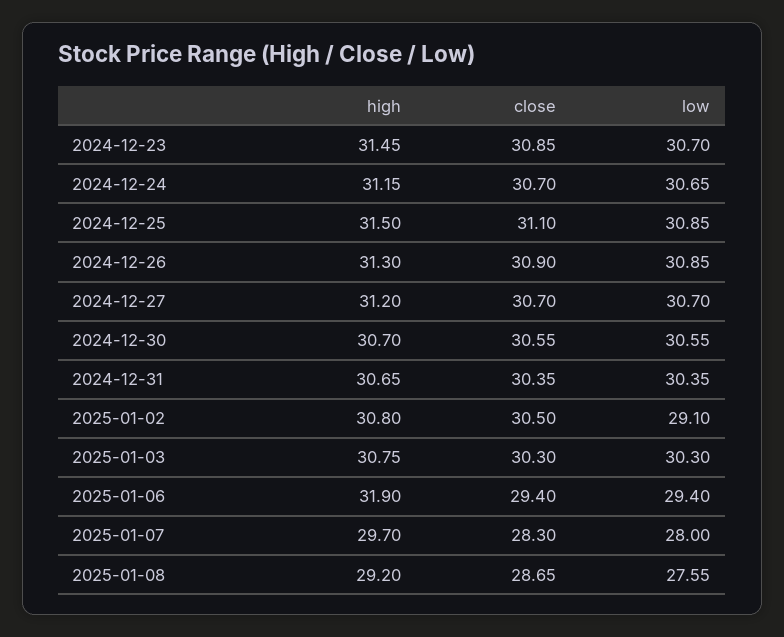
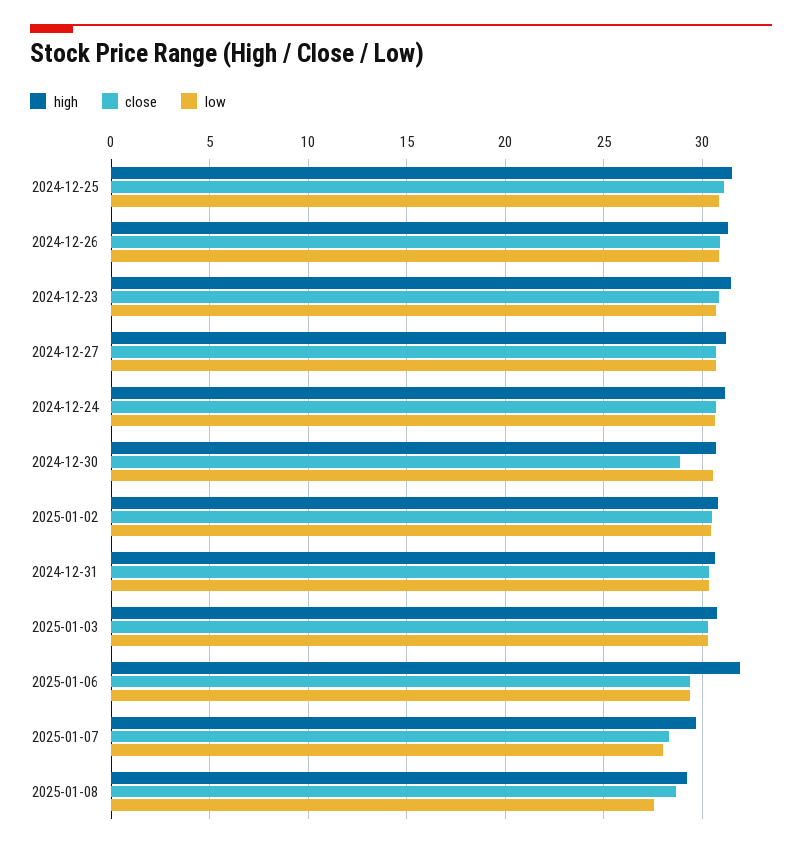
close, 2024-12-30: 30.55 -> 29
low, 2025-01-02: 29.1 -> 30.5

